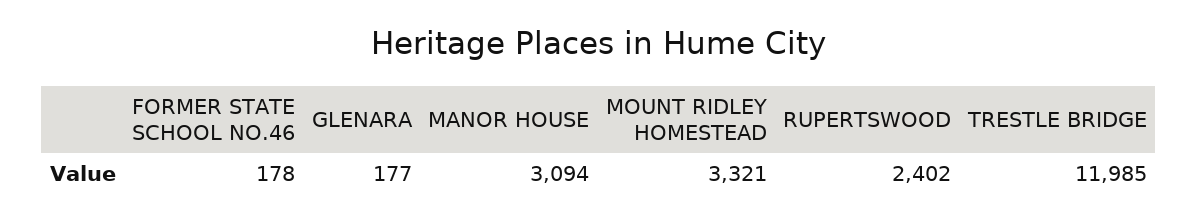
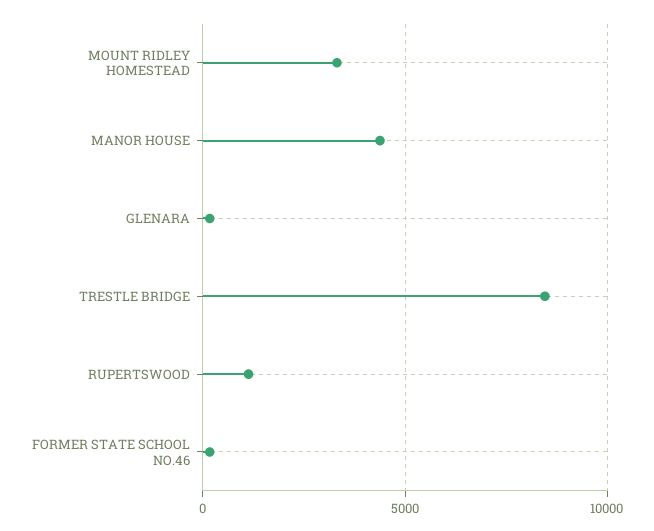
MANOR HOUSE: 3094 -> 4500
RUPERTSWOOD: 2402 -> 1000
TRESTLE BRIDGE: 11985 -> 8500

